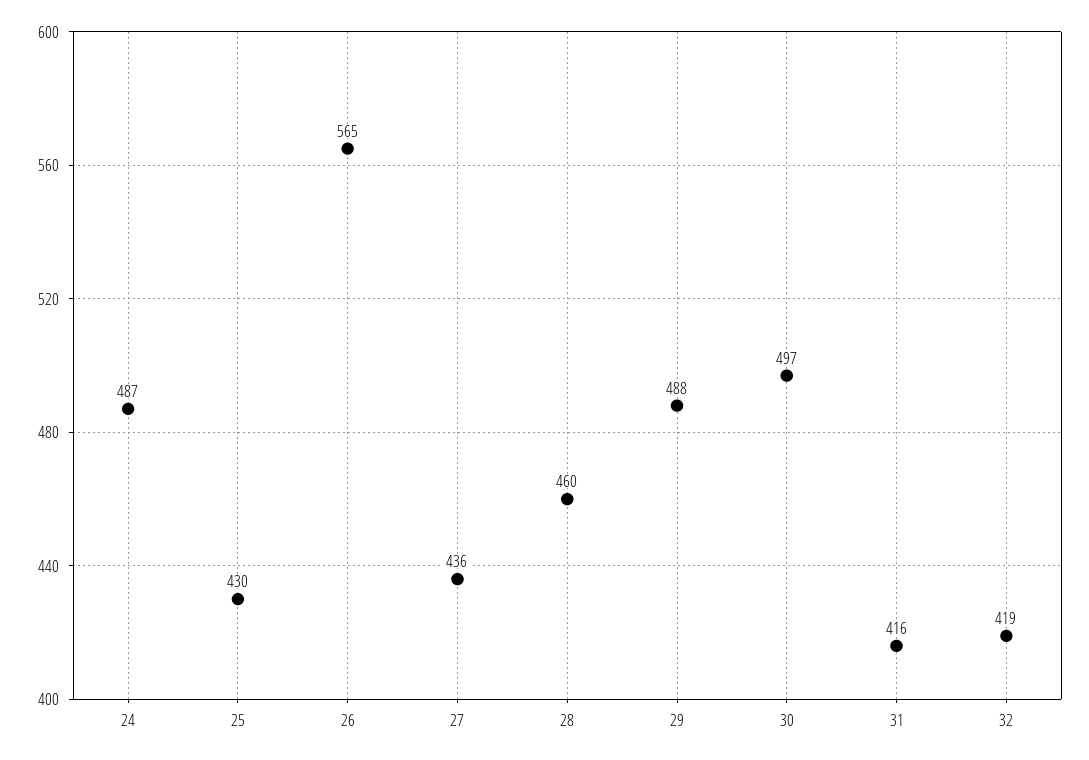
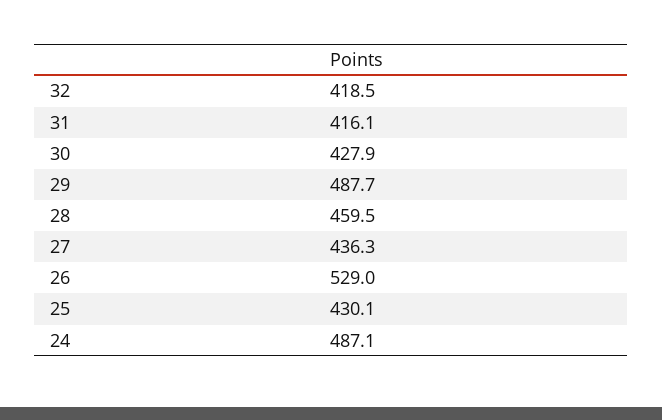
26: 565 -> 529
30: 497 -> 427.9

